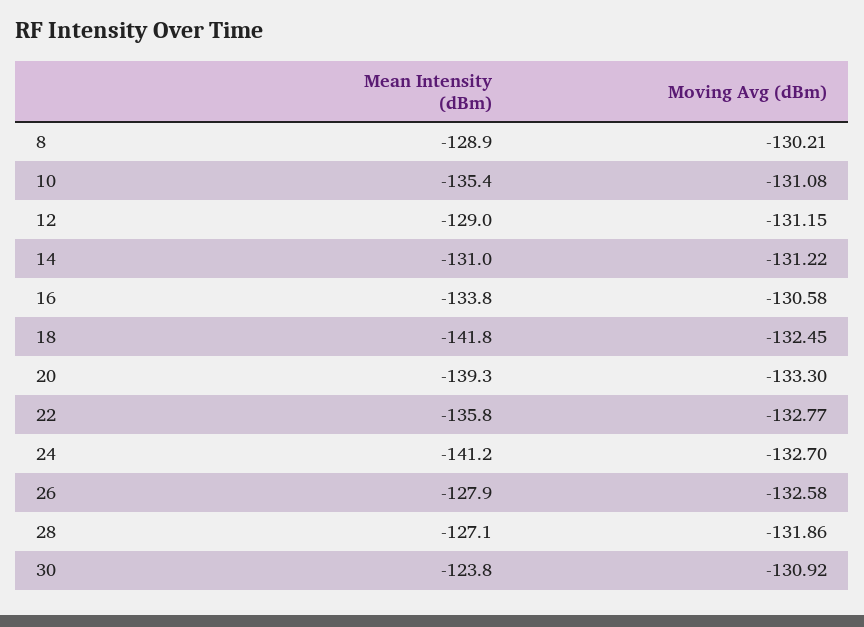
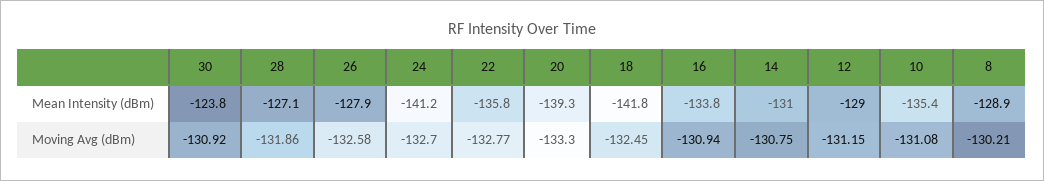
Moving Avg (dBm), 14: -131.22 -> -130.75
Moving Avg (dBm), 16: -130.58 -> -130.94

